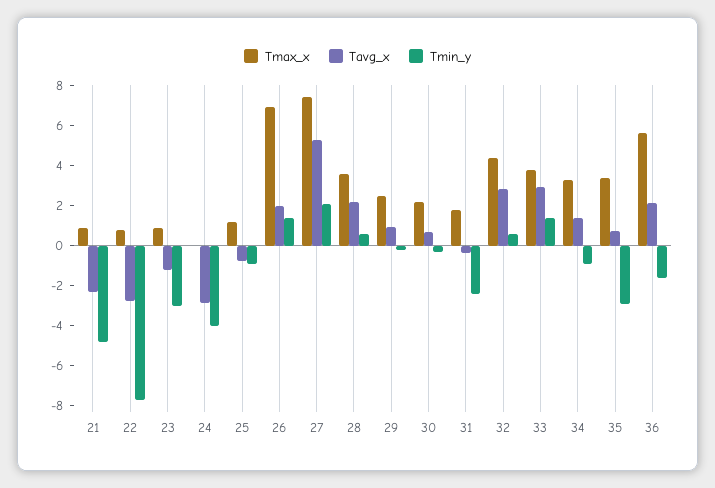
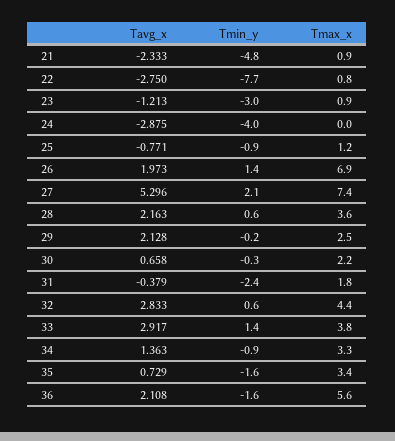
Tavg_x, 29: 1 -> 2.128
Tmin_y, 35: -3 -> -1.6

